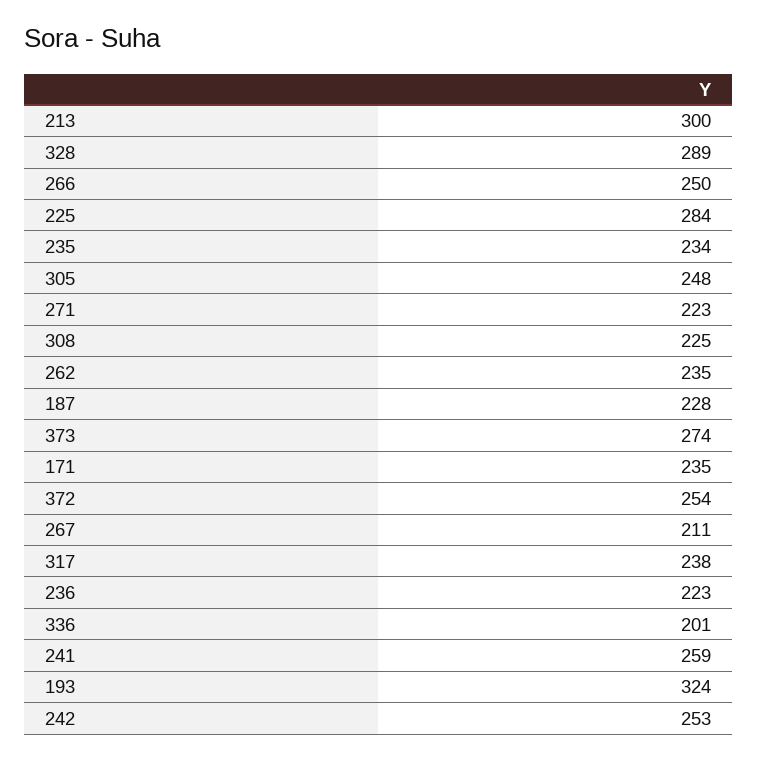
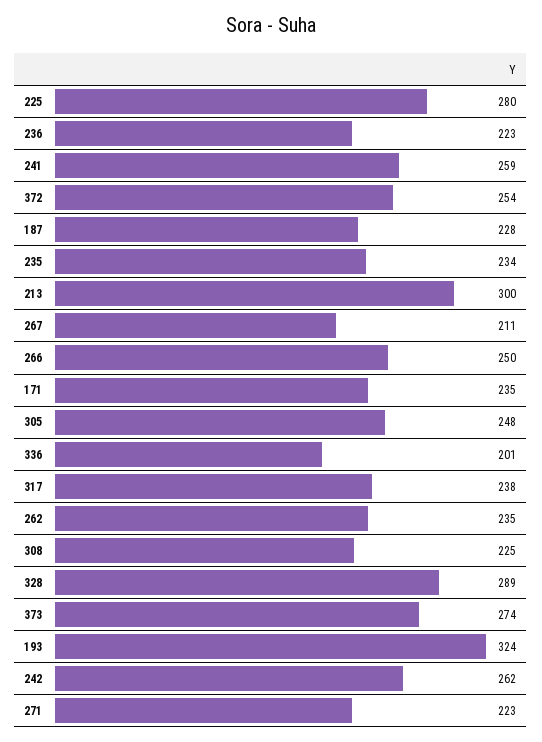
225: 284 -> 280
242: 253 -> 262

